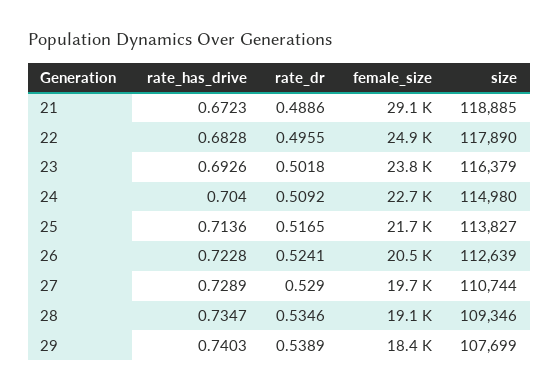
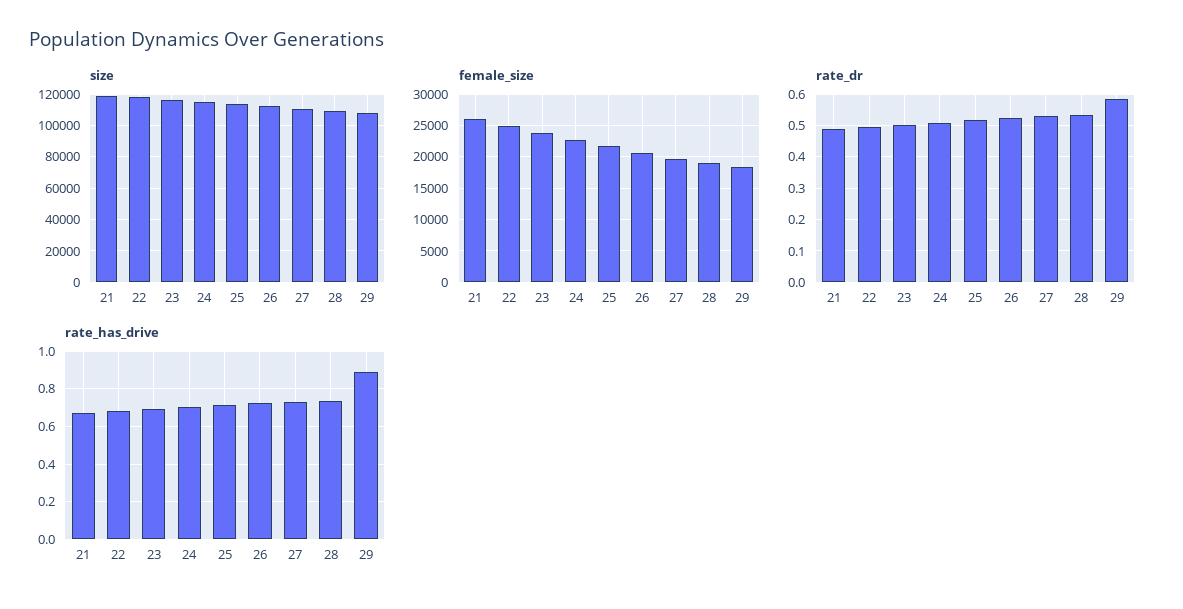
female_size, 21: 29100 -> 26000
rate_has_drive, 29: 0.7403 -> 0.9
rate_dr, 29: 0.5389 -> 0.58

